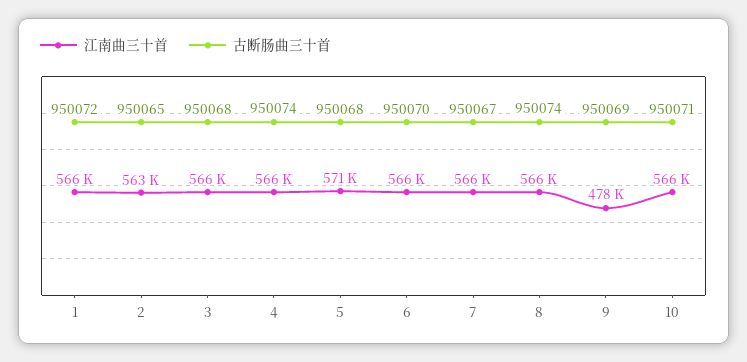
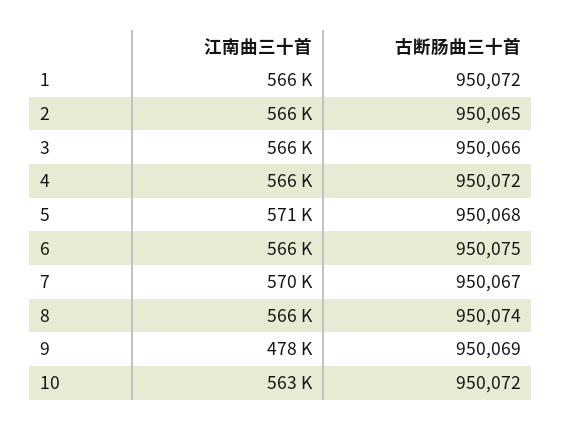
江南曲三十首, 2: 563000 -> 566000
古断肠曲三十首, 3: 950068 -> 950066
古断肠曲三十首, 4: 950074 -> 950072
古断肠曲三十首, 6: 950070 -> 950075
江南曲三十首, 7: 566000 -> 570000
江南曲三十首, 10: 566000 -> 563000
古断肠曲三十首, 10: 950071 -> 950072

